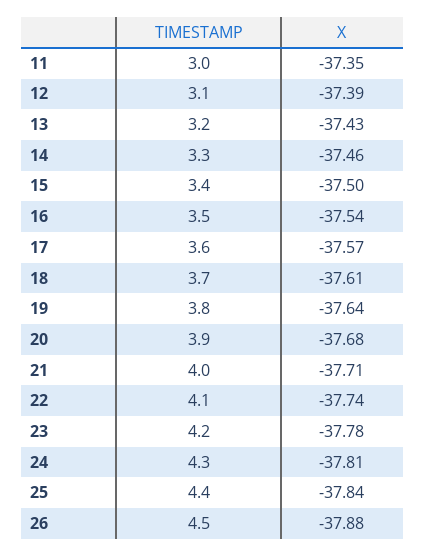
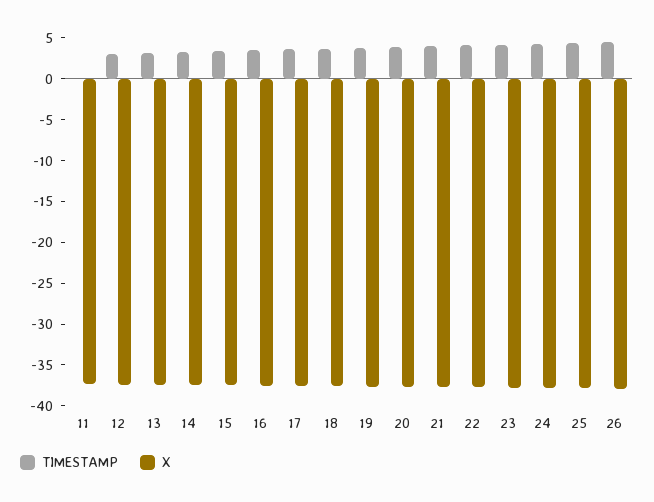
TIMESTAMP, 11: 3 -> 0

